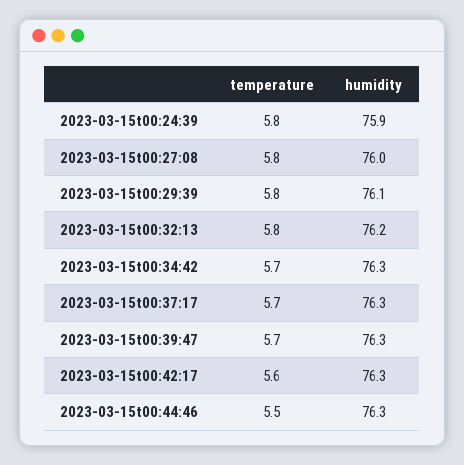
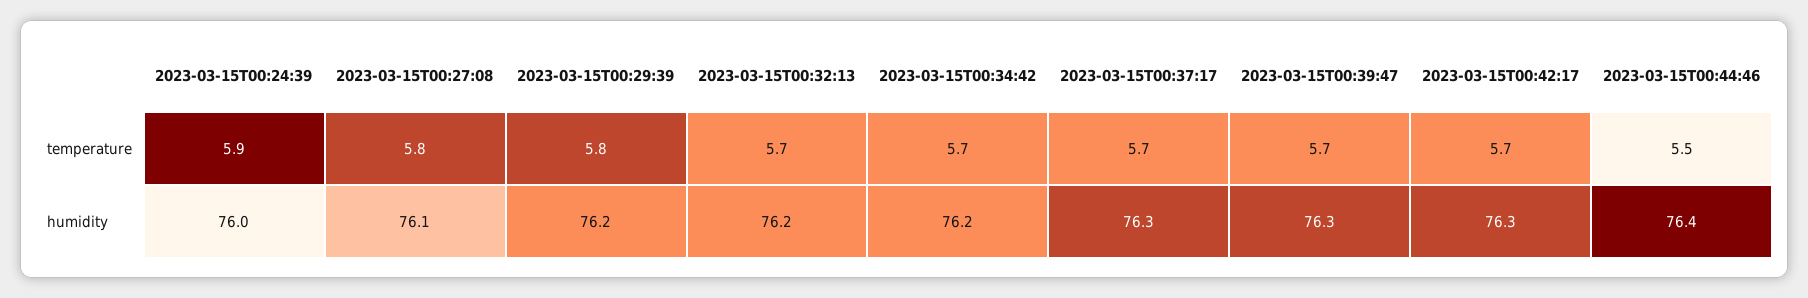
temperature, 2023-03-15t00:24:39: 5.8 -> 5.9
humidity, 2023-03-15t00:24:39: 75.9 -> 76
humidity, 2023-03-15t00:27:08: 76 -> 76.1
humidity, 2023-03-15t00:29:39: 76.1 -> 76.2
temperature, 2023-03-15t00:32:13: 5.8 -> 5.7
humidity, 2023-03-15t00:34:42: 76.3 -> 76.2
temperature, 2023-03-15t00:42:17: 5.6 -> 5.7
humidity, 2023-03-15t00:44:46: 76.3 -> 76.4

